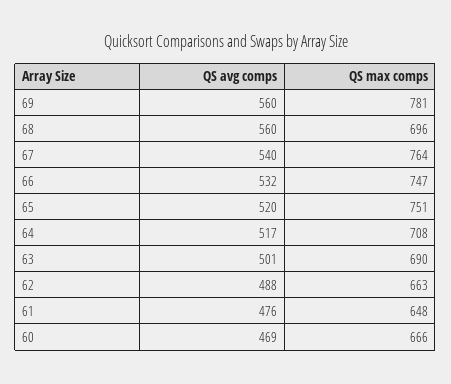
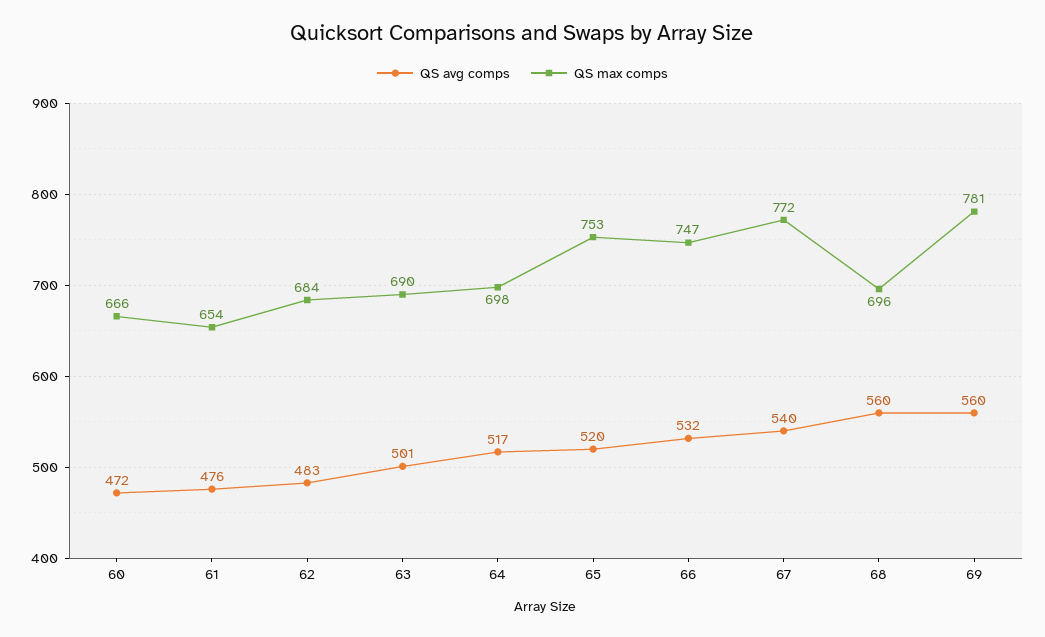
QS max comps, 67: 764 -> 772
QS max comps, 65: 751 -> 753
QS max comps, 64: 708 -> 698
QS avg comps, 62: 488 -> 483
QS max comps, 62: 663 -> 684
QS max comps, 61: 648 -> 654
QS avg comps, 60: 469 -> 472

